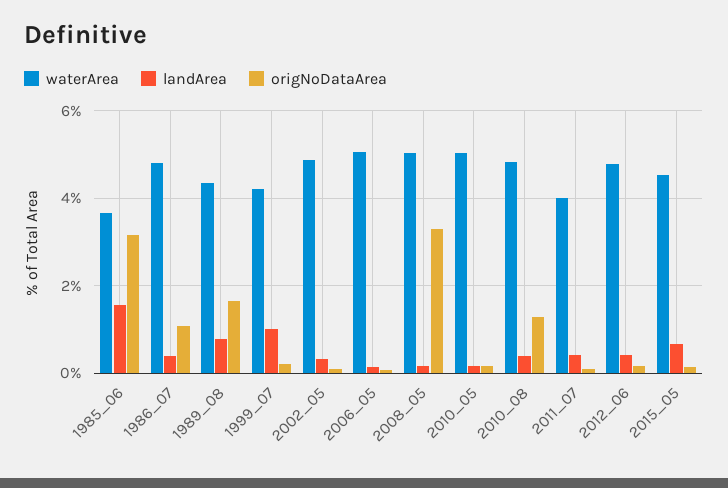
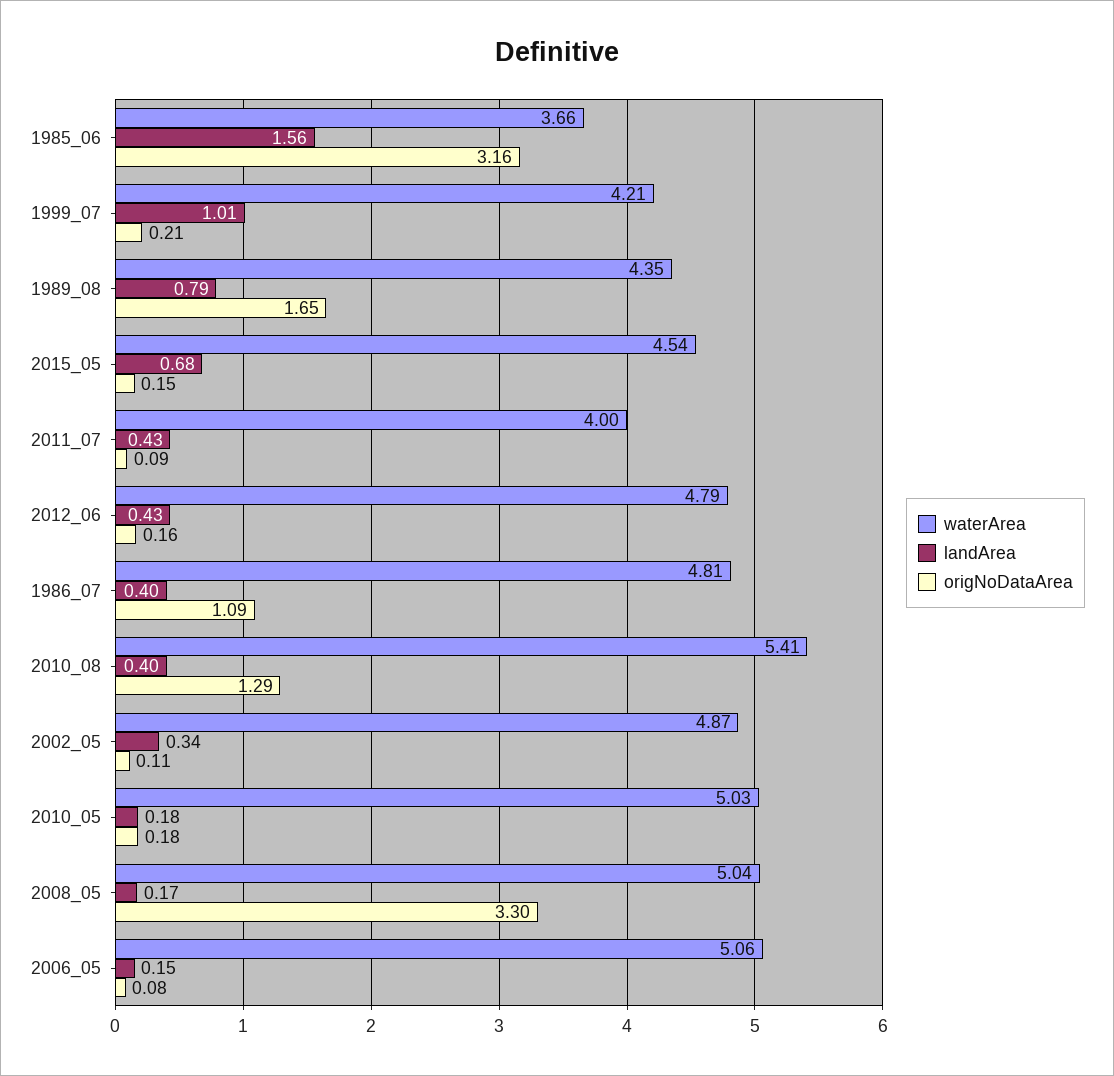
waterArea, 2010_08: 4.8 -> 5.41

